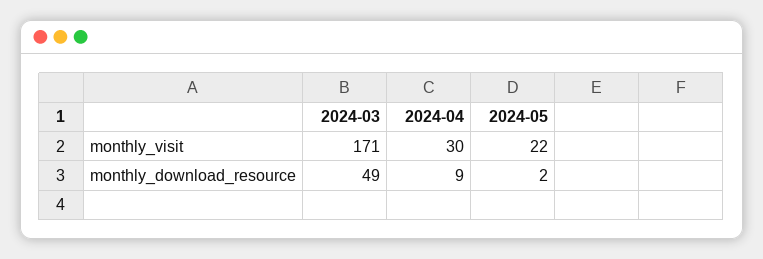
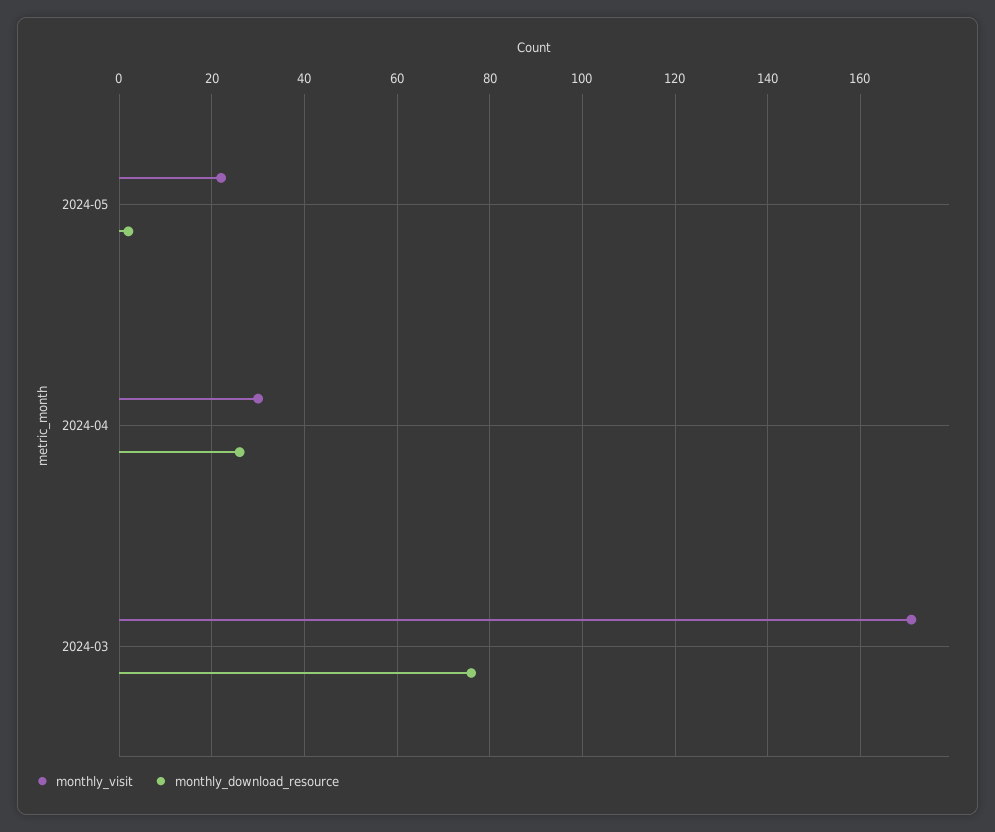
monthly_download_resource, 2024-03: 49 -> 75
monthly_download_resource, 2024-04: 9 -> 25

